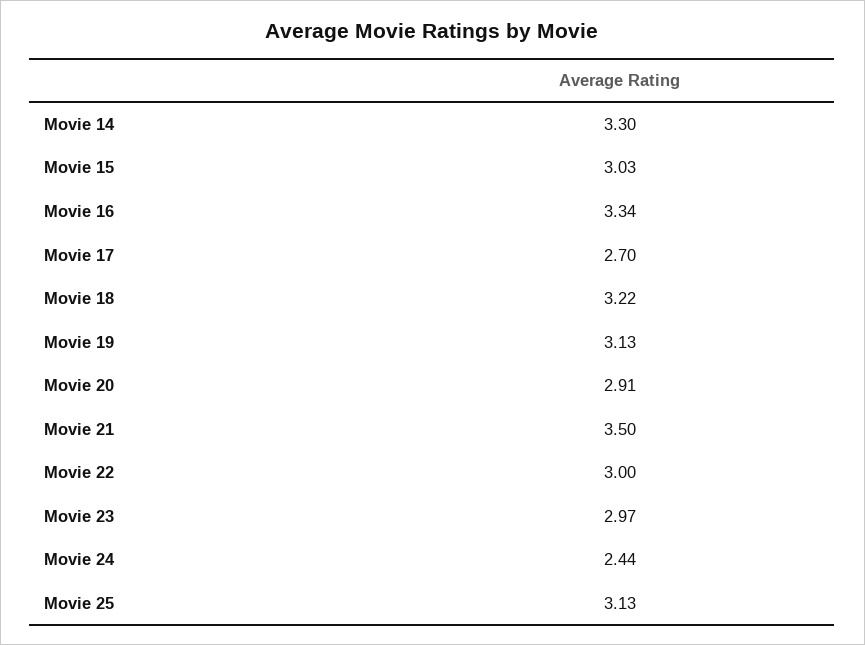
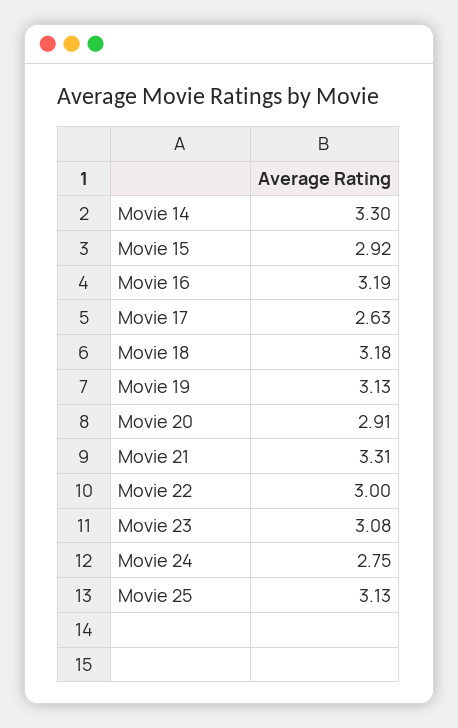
Movie 15: 3.03 -> 2.92
Movie 16: 3.34 -> 3.19
Movie 17: 2.7 -> 2.63
Movie 18: 3.22 -> 3.18
Movie 21: 3.5 -> 3.31
Movie 23: 2.97 -> 3.08
Movie 24: 2.44 -> 2.75

